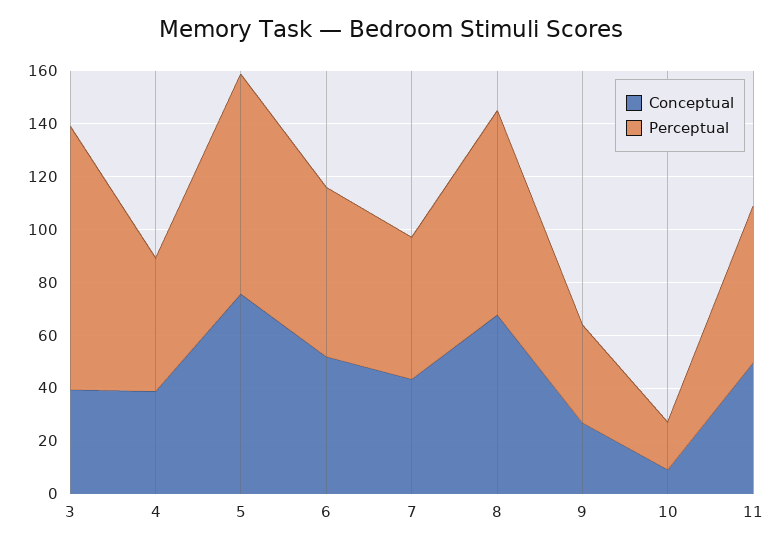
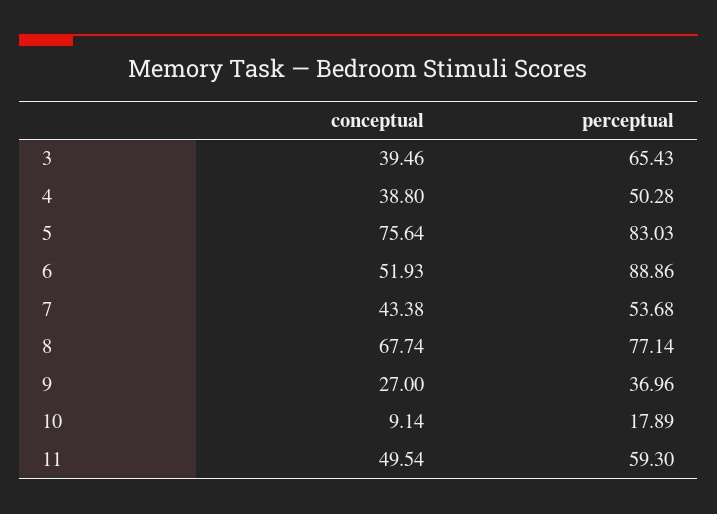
Perceptual, 3: 100 -> 65.43
Perceptual, 6: 65 -> 88.86

